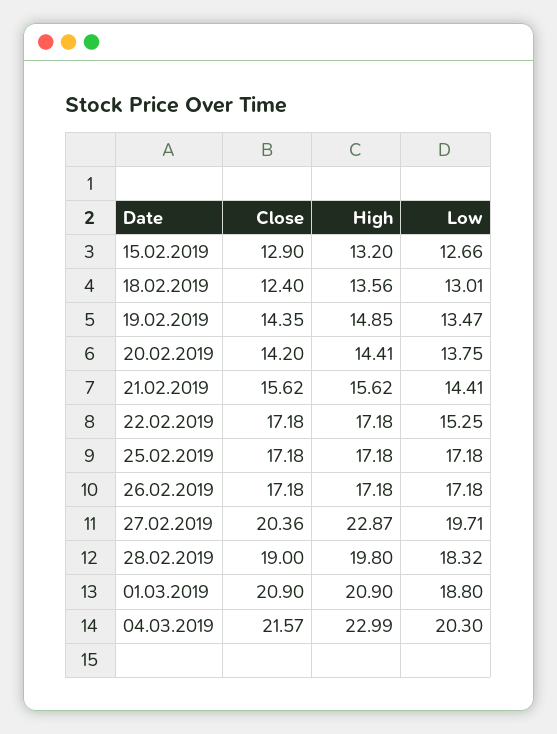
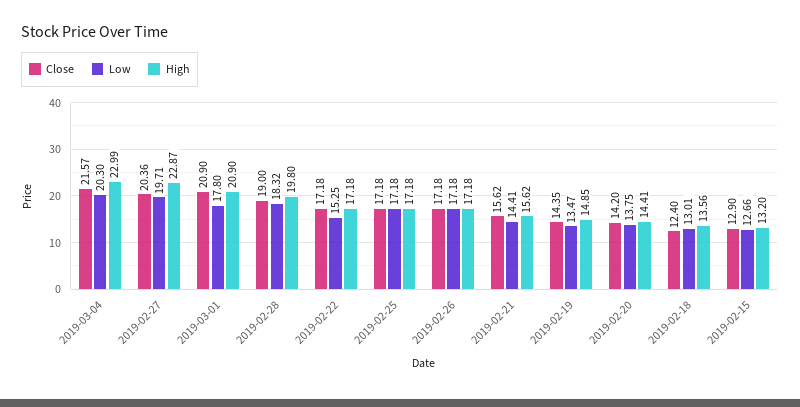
Low, 01.03.2019: 18.8 -> 17.8

